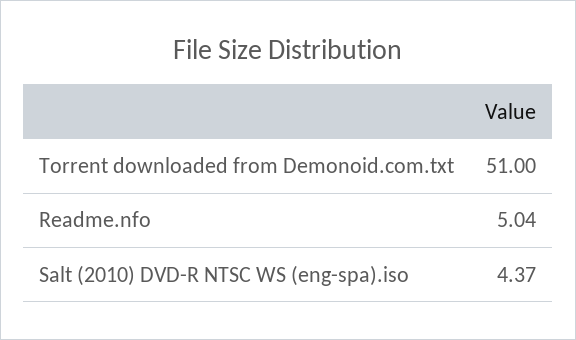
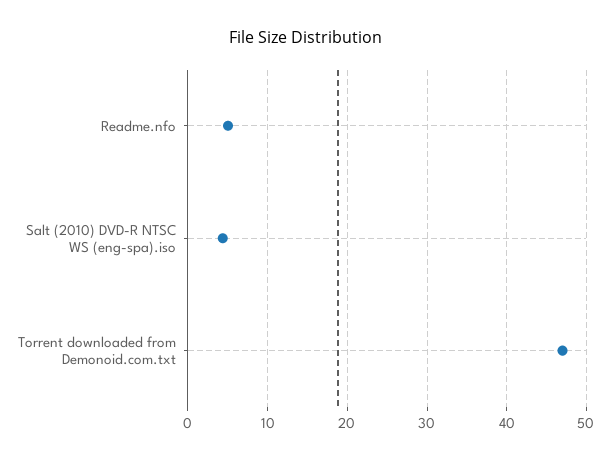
Torrent downloaded from Demonoid.com.txt: 51 -> 47

